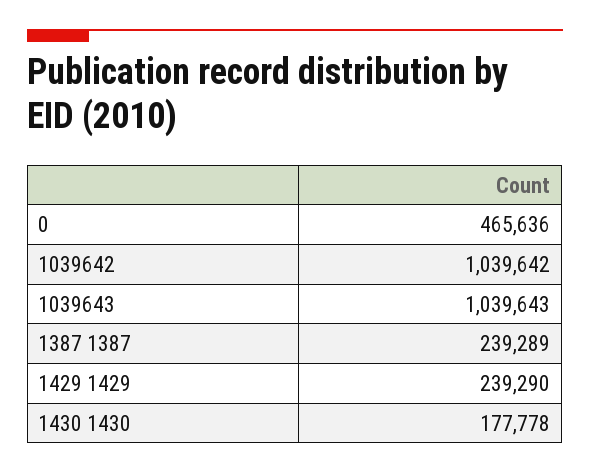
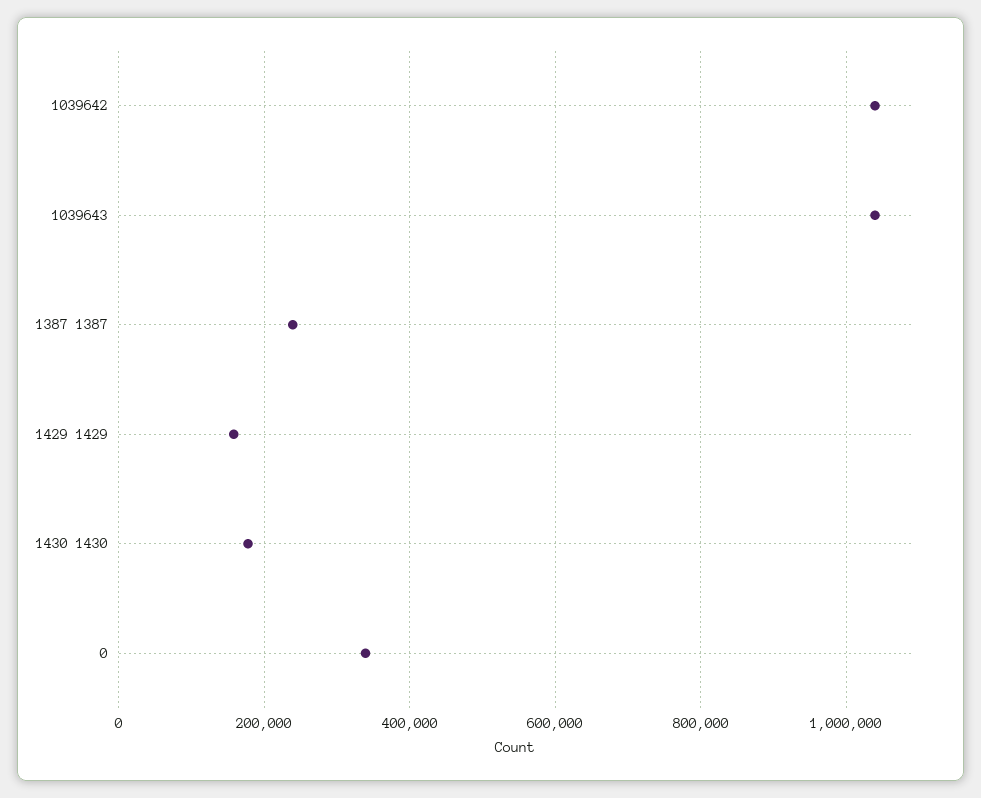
0: 465636 -> 340000
1429 1429: 239290 -> 160000

